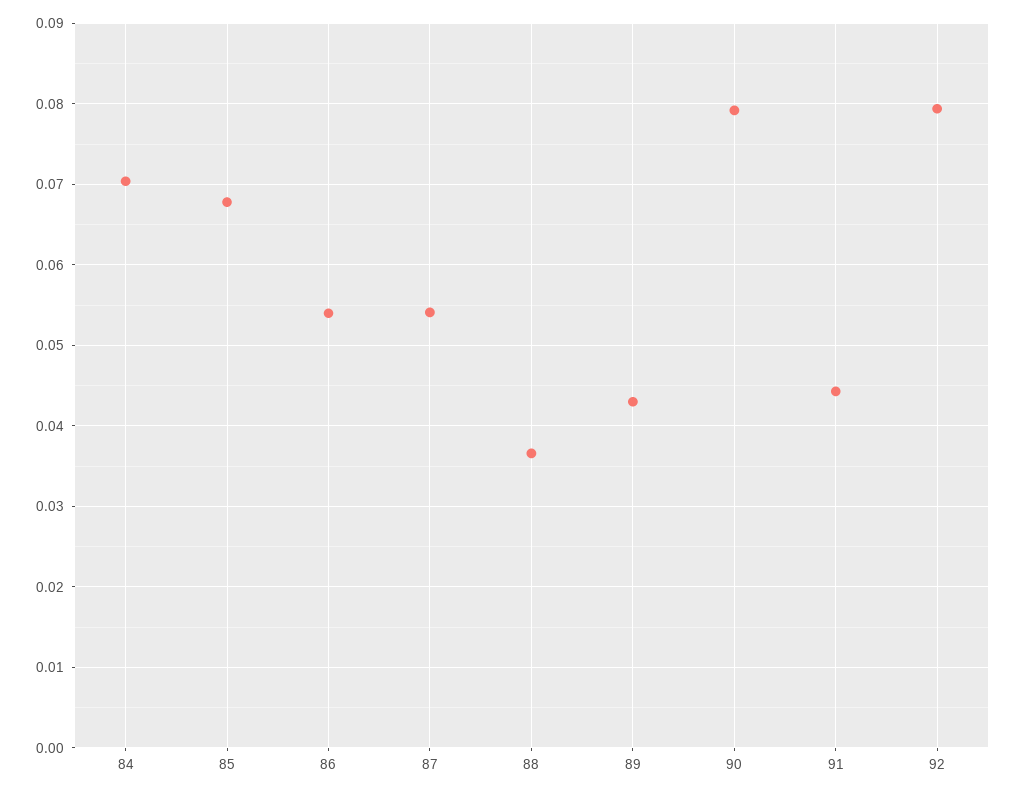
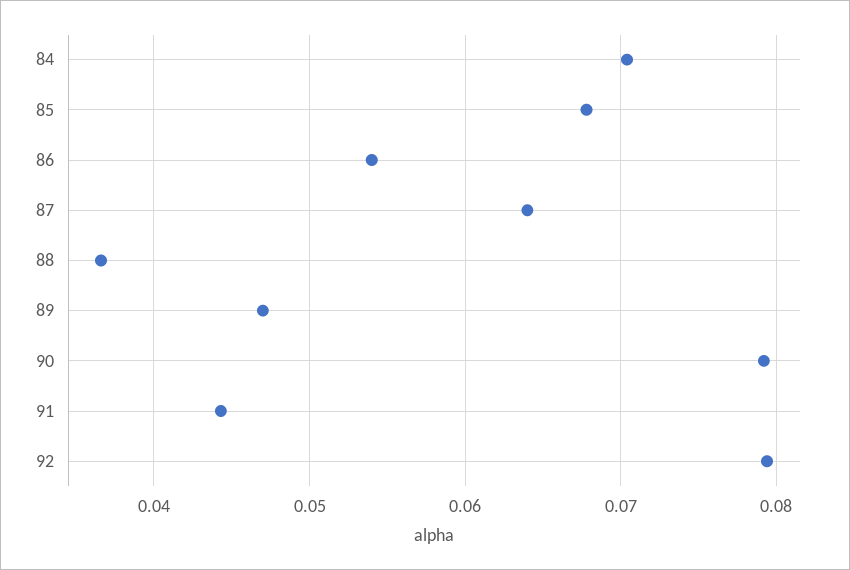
87: 0.054 -> 0.064
89: 0.043 -> 0.047

